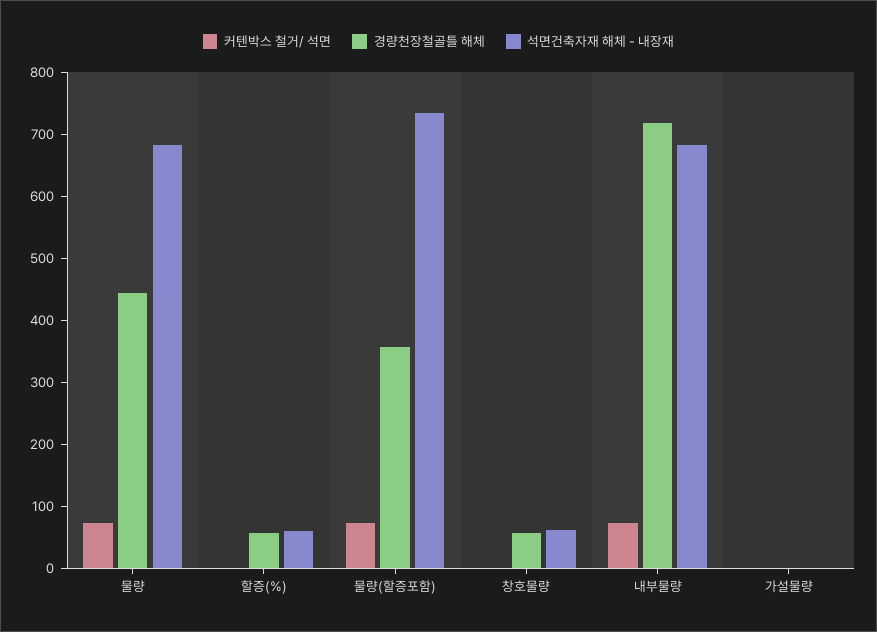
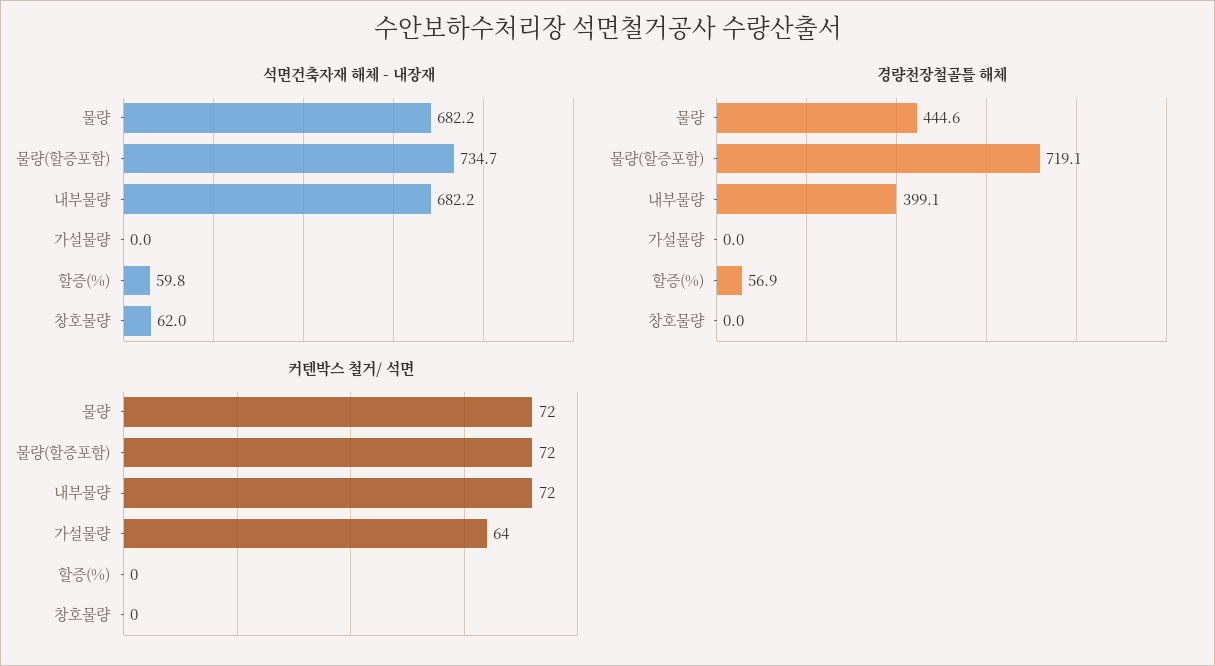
경량천장철골틀 해체, 물량(할증포함): 360 -> 719.1
경량천장철골틀 해체, 창호물량: 60 -> 0
경량천장철골틀 해체, 내부물량: 720 -> 399.1
커텐박스 철거/ 석면, 가설물량: 0 -> 64

